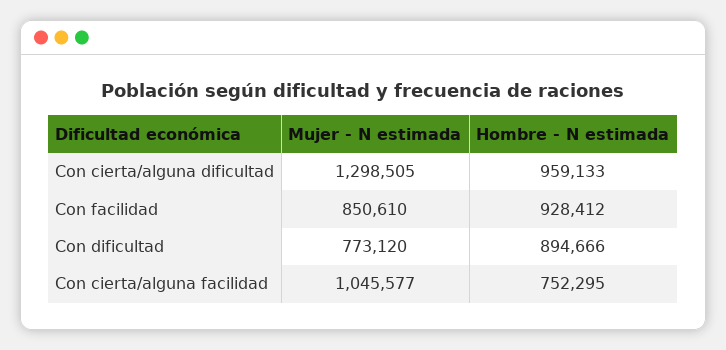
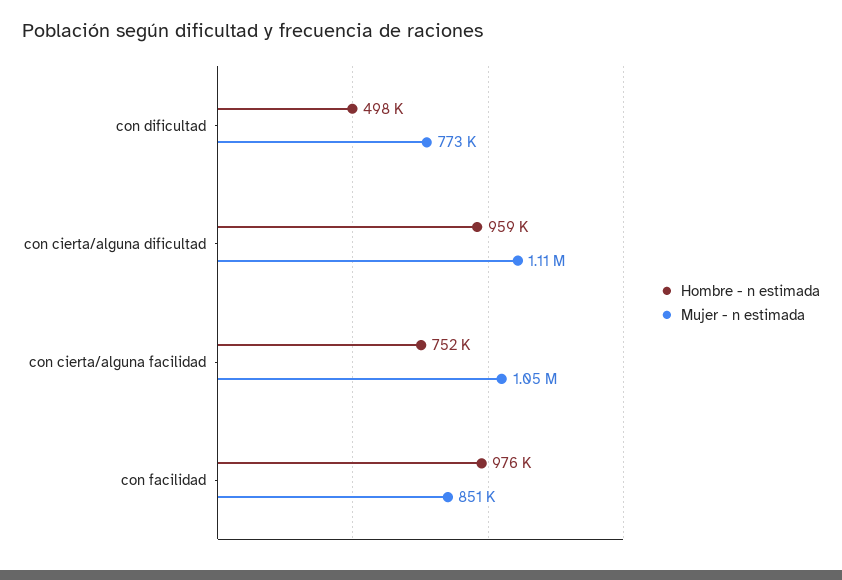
Mujer - N estimada, Con cierta/alguna dificultad: 1298505 -> 1110000
Hombre - N estimada, Con facilidad: 928412 -> 976000
Hombre - N estimada, Con dificultad: 894666 -> 498000

